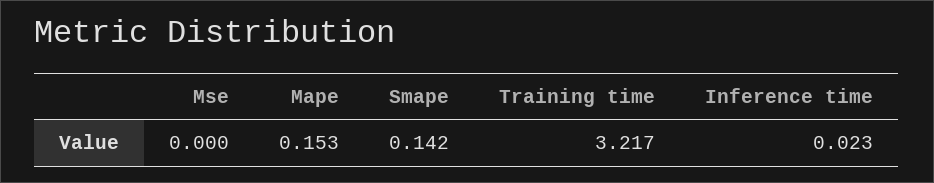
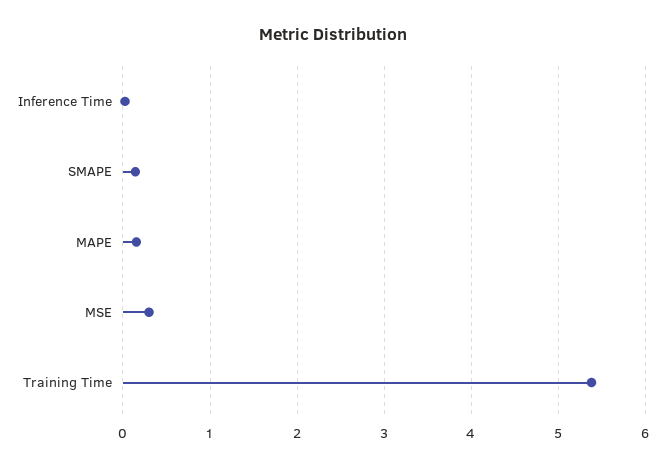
Mse: 0 -> 0.3
Training time: 3.217 -> 5.4

